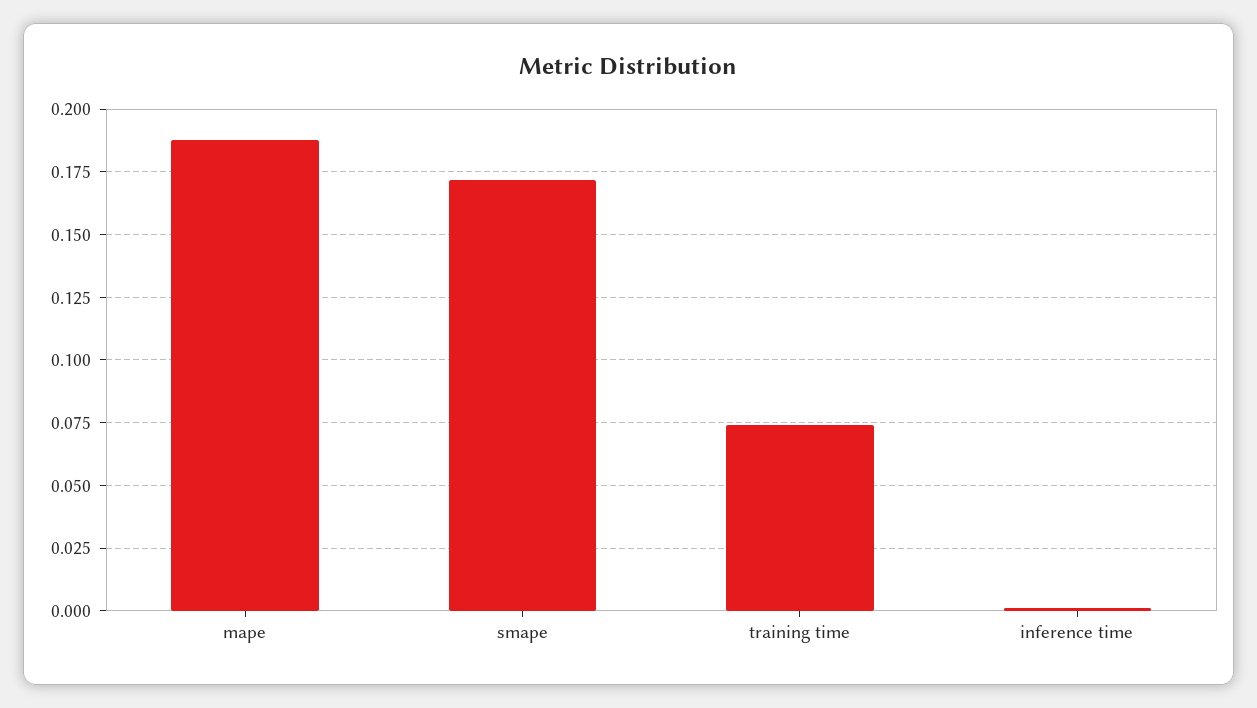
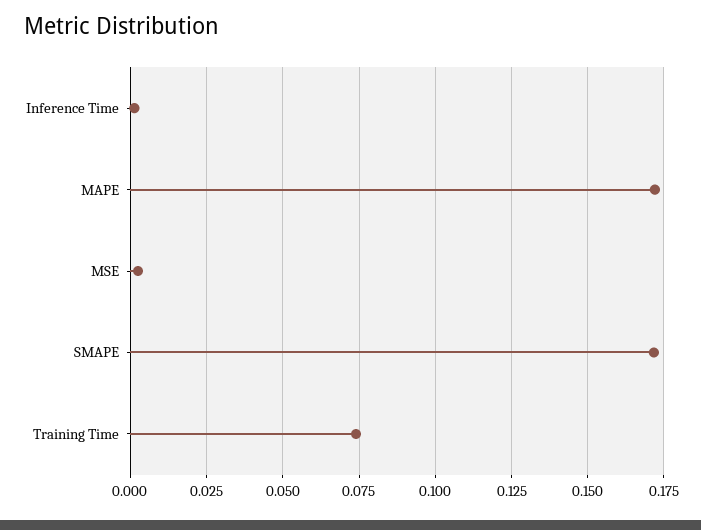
mape: 0.1875 -> 0.1725
MSE: none -> 0.0025

